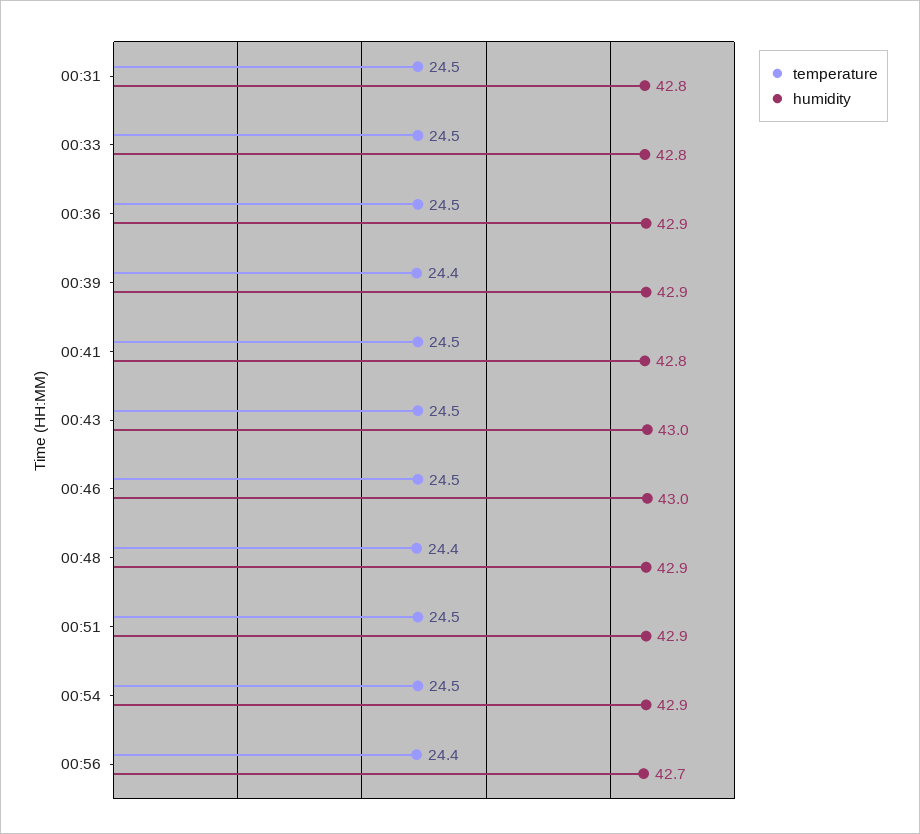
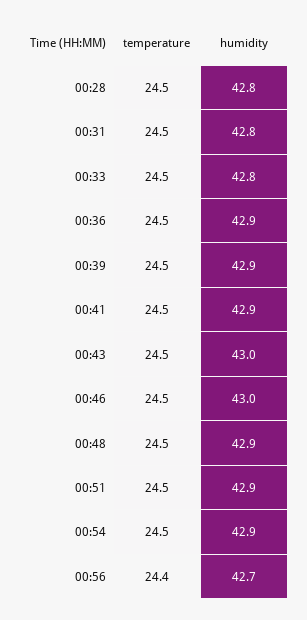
temperature, 00:39: 24.4 -> 24.5
humidity, 00:41: 42.8 -> 42.9
temperature, 00:48: 24.4 -> 24.5
temperature, 00:28: none -> 24.5
humidity, 00:28: none -> 42.8

